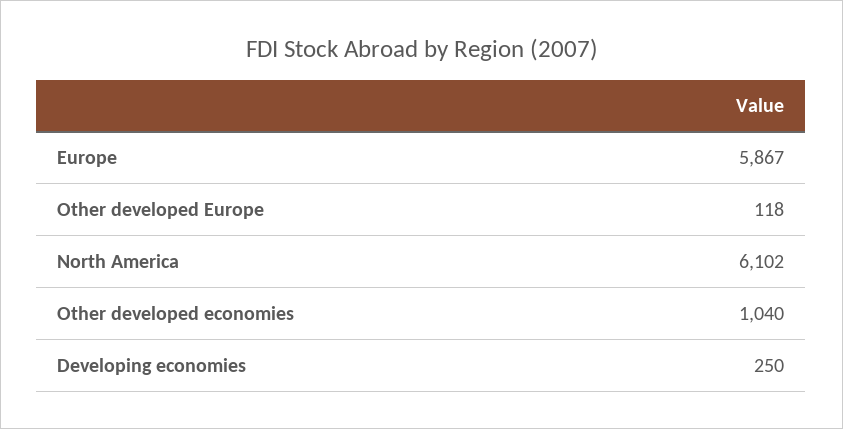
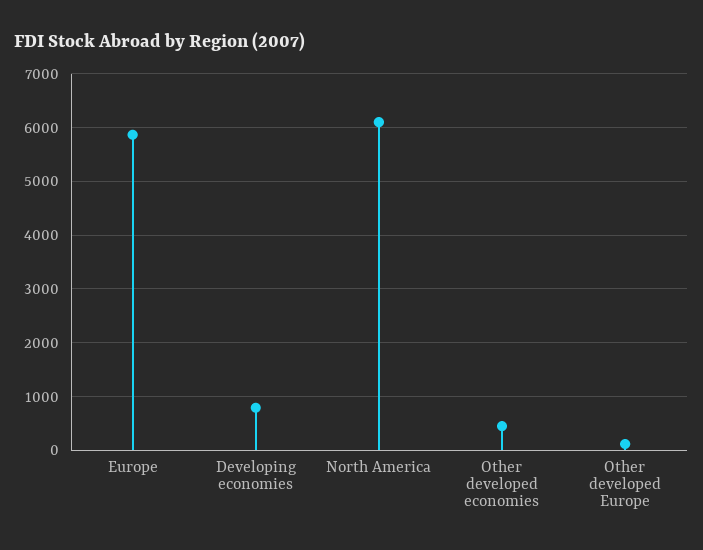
Other developed economies: 1040 -> 400
Developing economies: 250 -> 800

